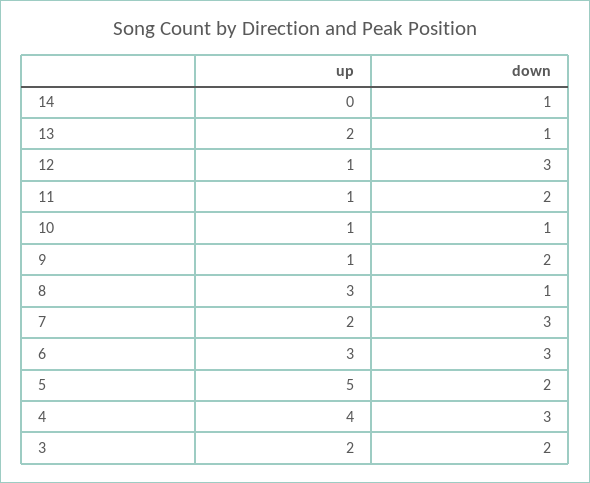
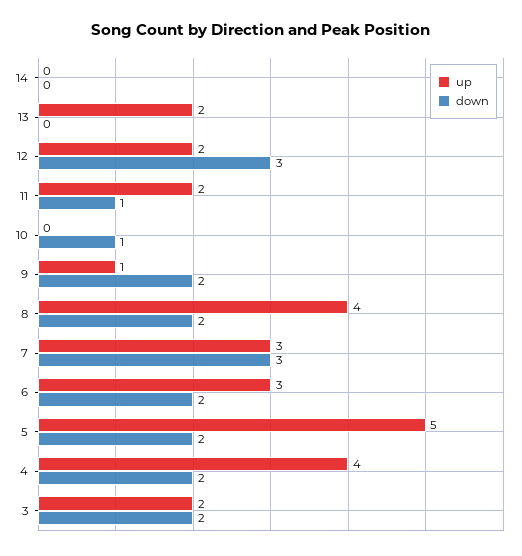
down, 14: 1 -> 0
down, 13: 1 -> 0
up, 12: 1 -> 2
up, 11: 1 -> 2
down, 11: 2 -> 1
up, 10: 1 -> 0
up, 8: 3 -> 4
down, 8: 1 -> 2
up, 7: 2 -> 3
down, 6: 3 -> 2
down, 4: 3 -> 2

